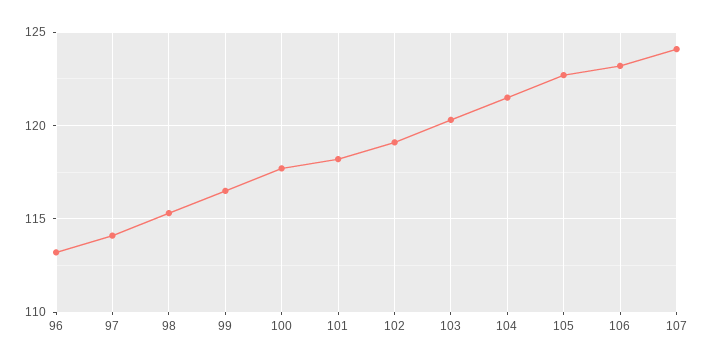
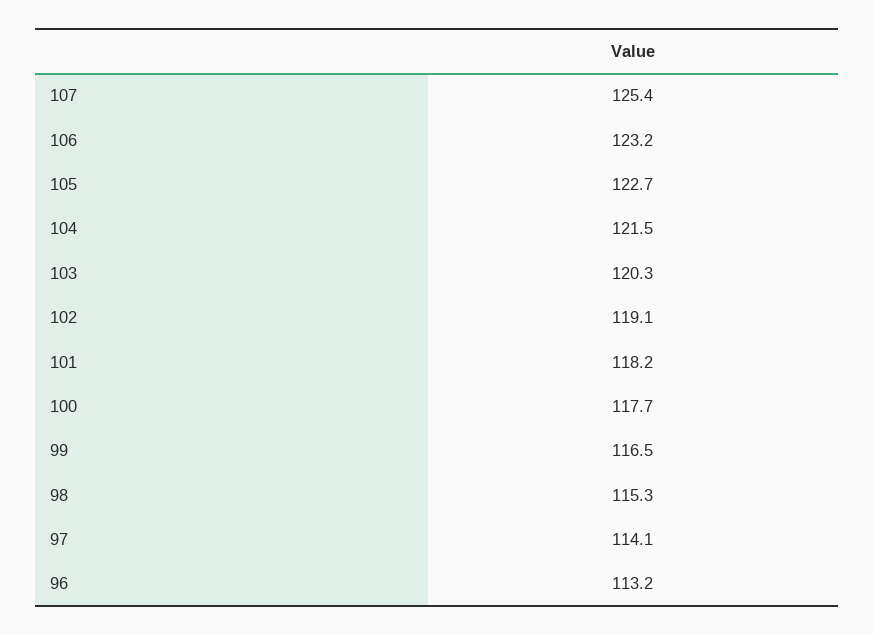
107: 124 -> 125.4

